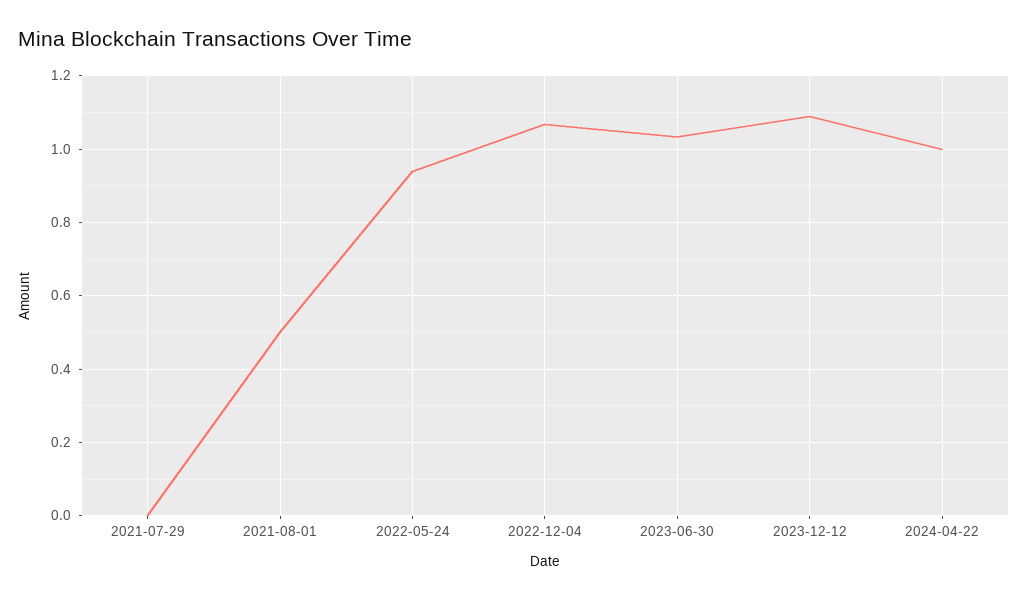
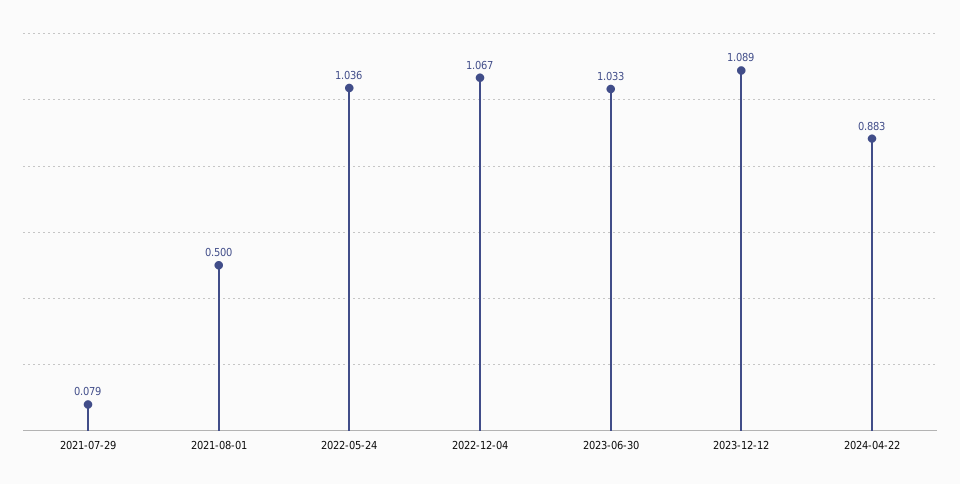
2021-07-29: 0 -> 0.079
2022-05-24: 0.94 -> 1.036
2024-04-22: 1 -> 0.883

